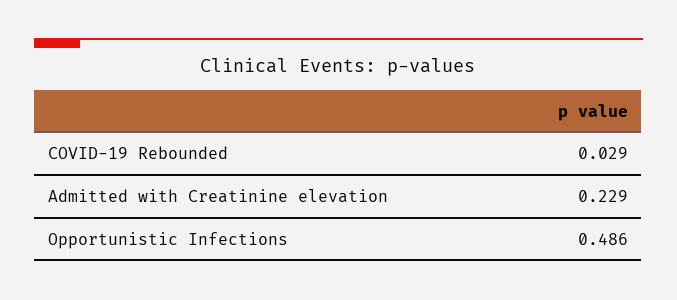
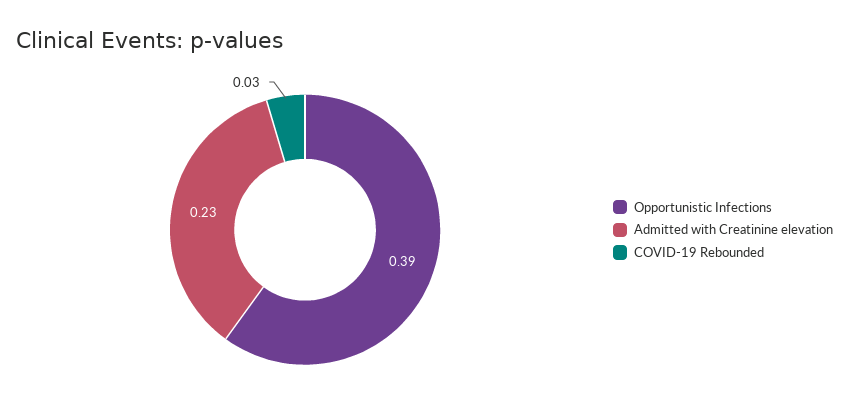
Opportunistic Infections: 0.486 -> 0.39

